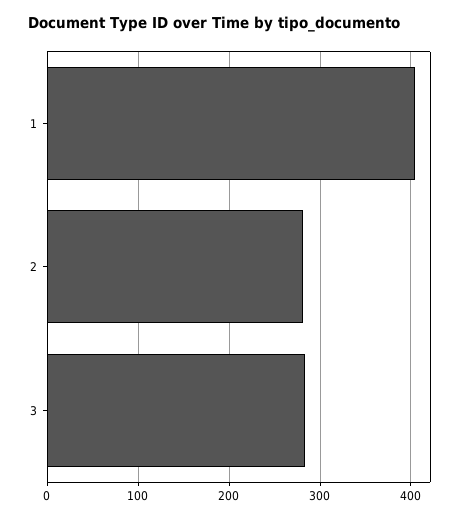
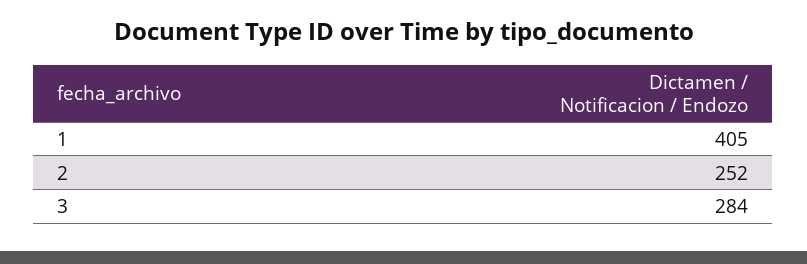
2: 280 -> 252

